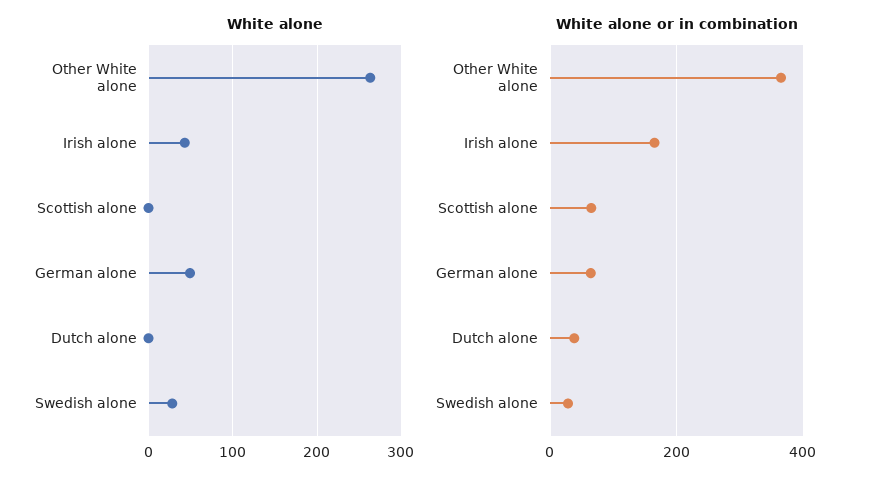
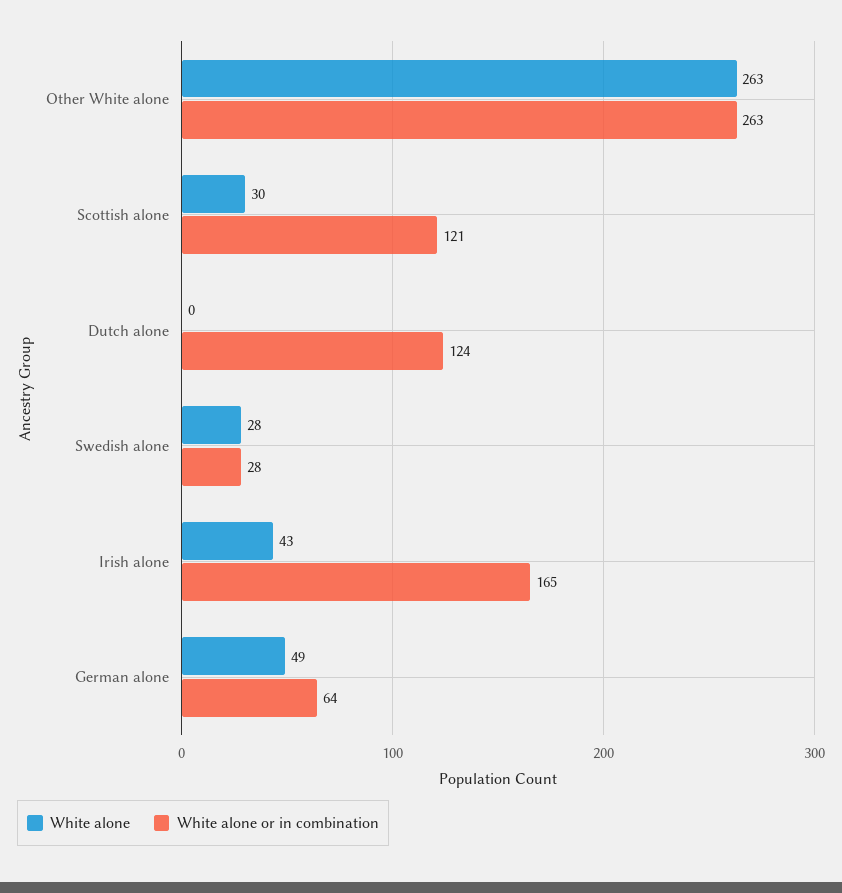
White alone, Scottish alone: 0 -> 30
White alone or in combination, Other White alone: 360 -> 263
White alone or in combination, Scottish alone: 60 -> 121
White alone or in combination, Dutch alone: 40 -> 124

